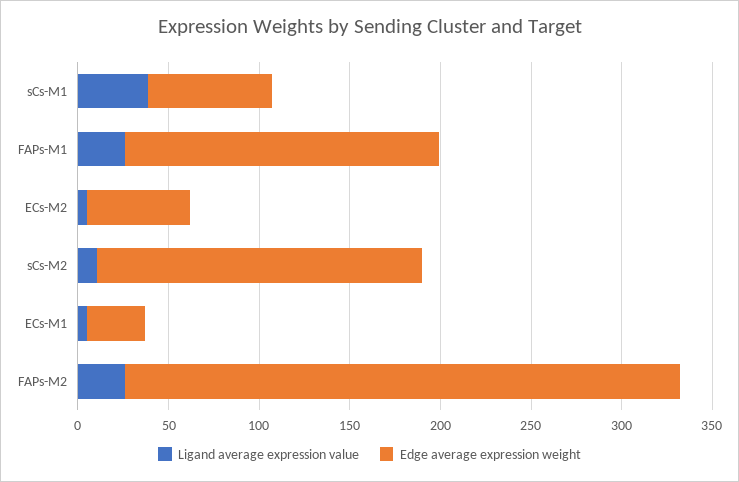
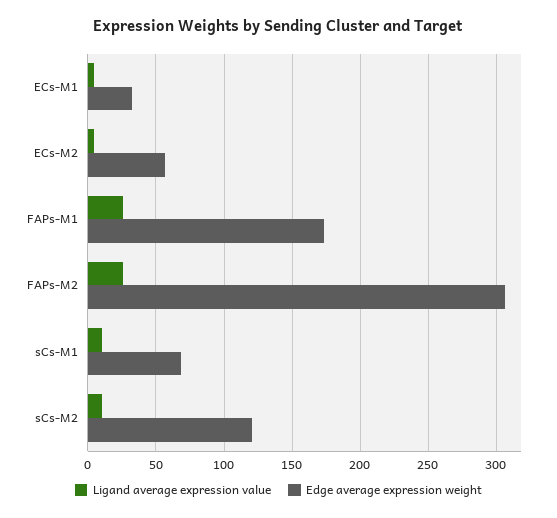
Ligand average expression value, sCs-M1: 40 -> 10
Edge average expression weight, sCs-M2: 180 -> 120

